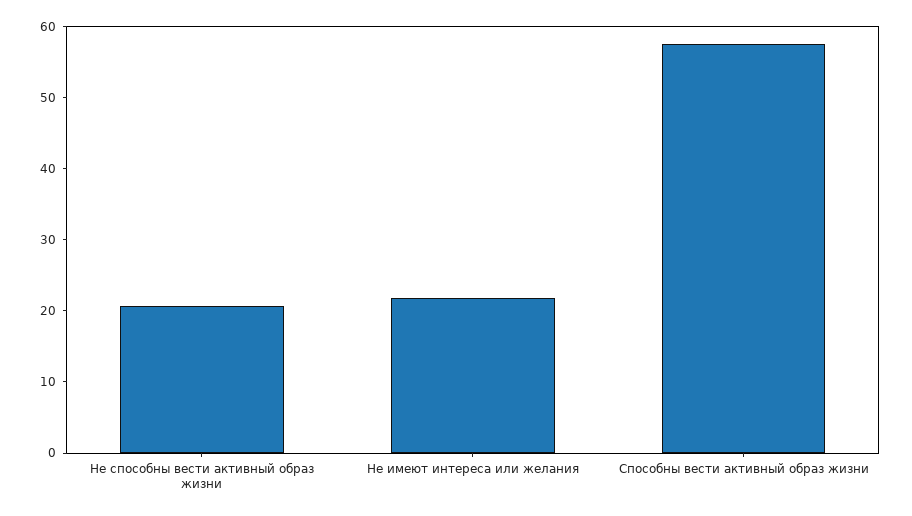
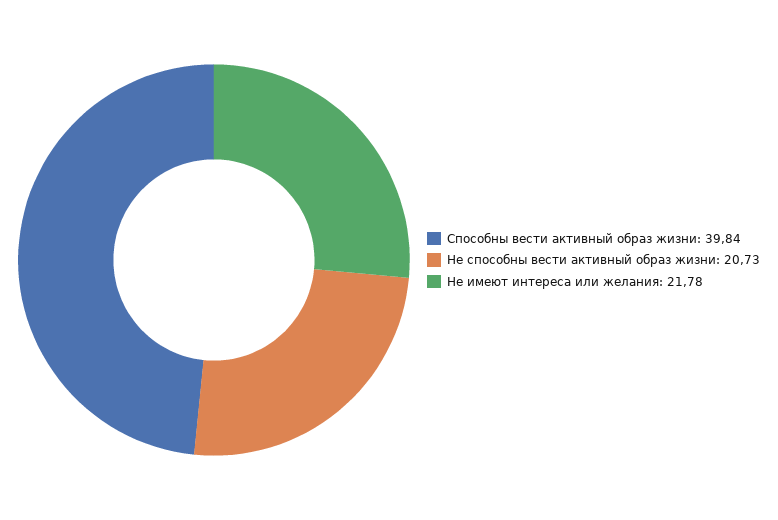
Способны вести активный образ жизни: 58 -> 39.84

